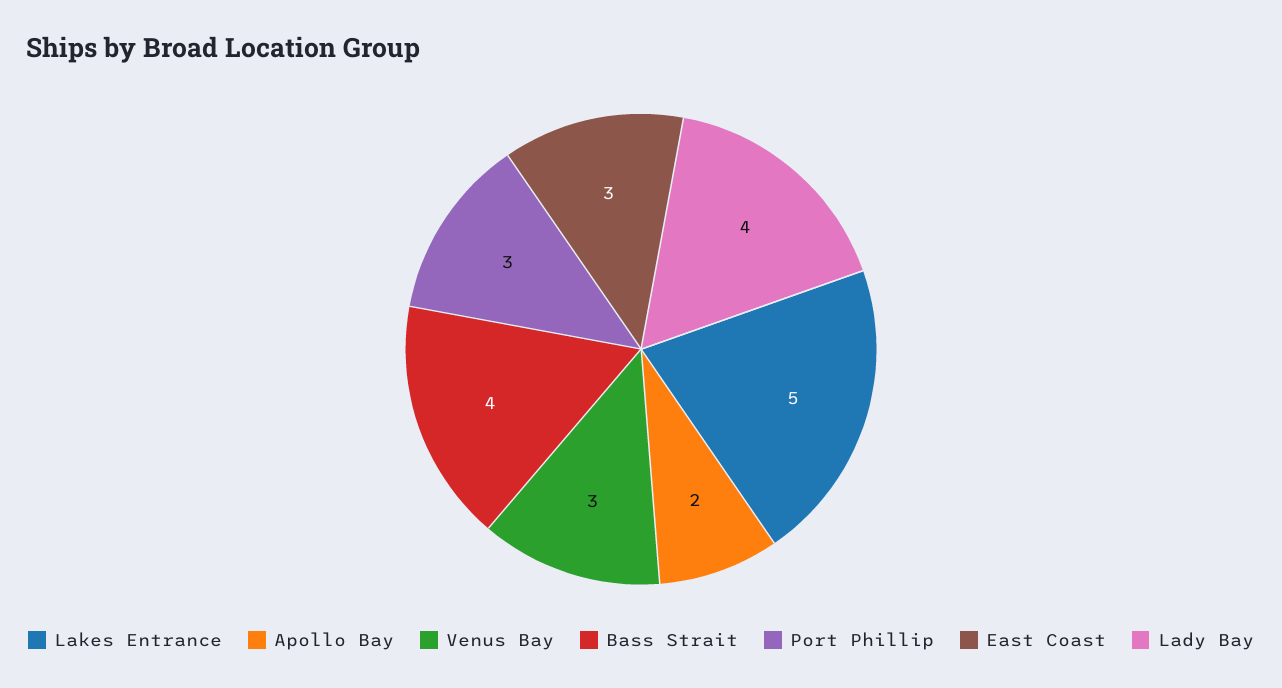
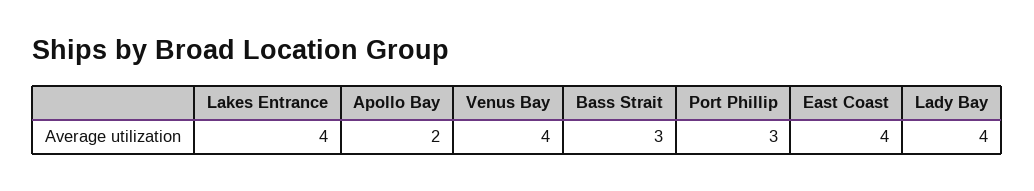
Lakes Entrance: 5 -> 4
Venus Bay: 3 -> 4
Bass Strait: 4 -> 3
East Coast: 3 -> 4

